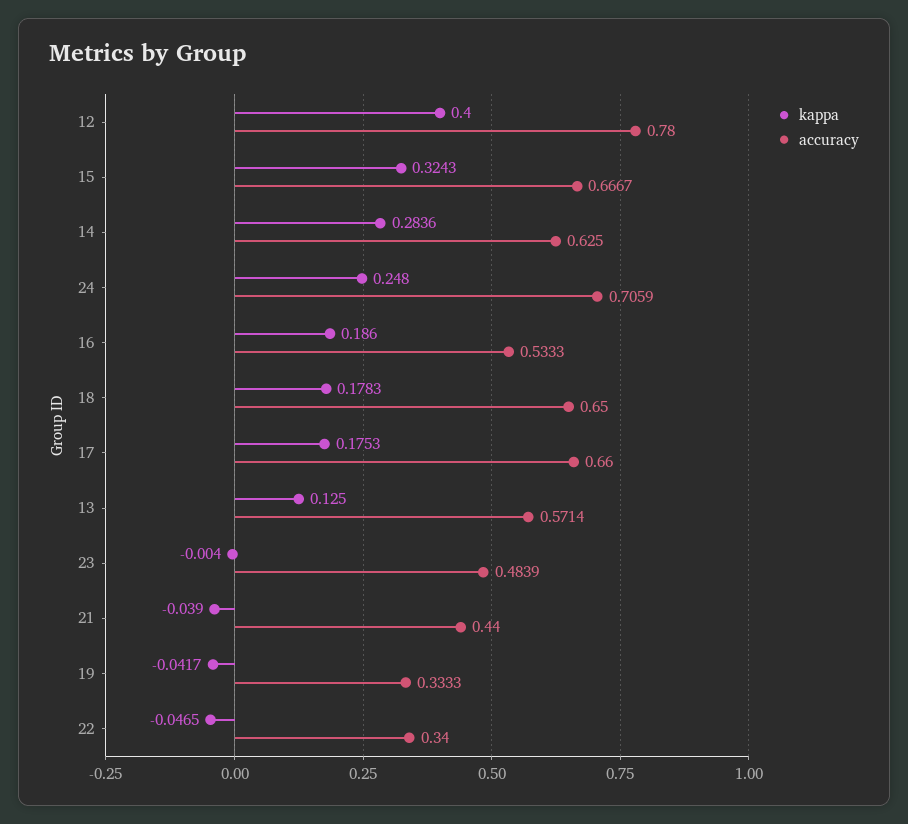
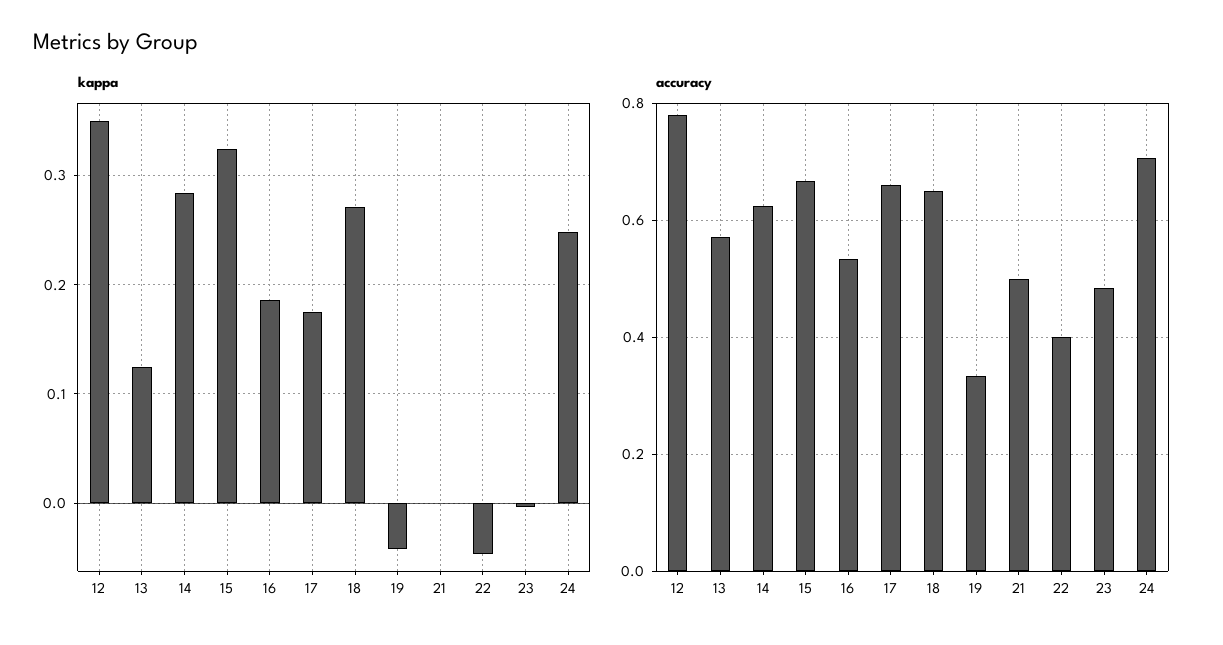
kappa, 12: 0.4 -> 0.35
kappa, 18: 0.1783 -> 0.27
kappa, 21: -0.039 -> 0
accuracy, 21: 0.44 -> 0.5
accuracy, 22: 0.34 -> 0.4

